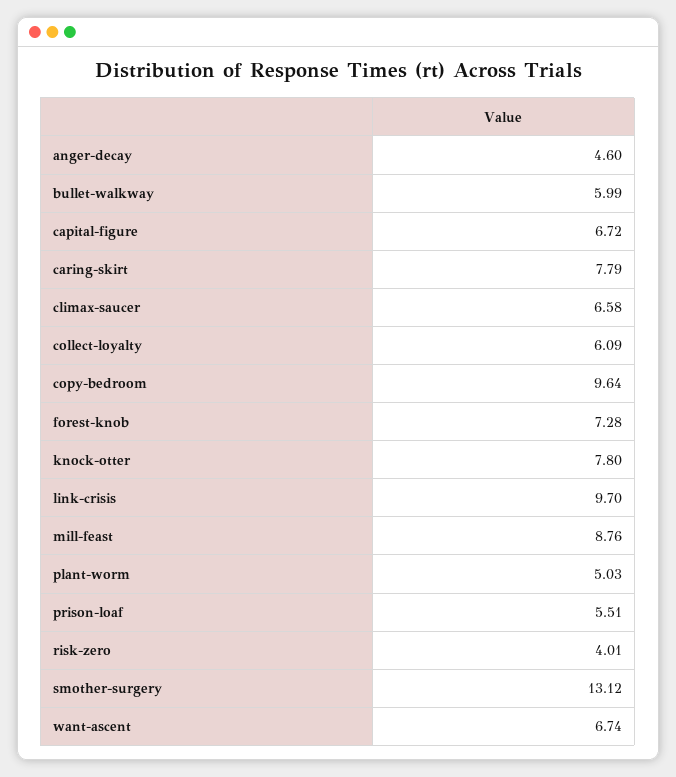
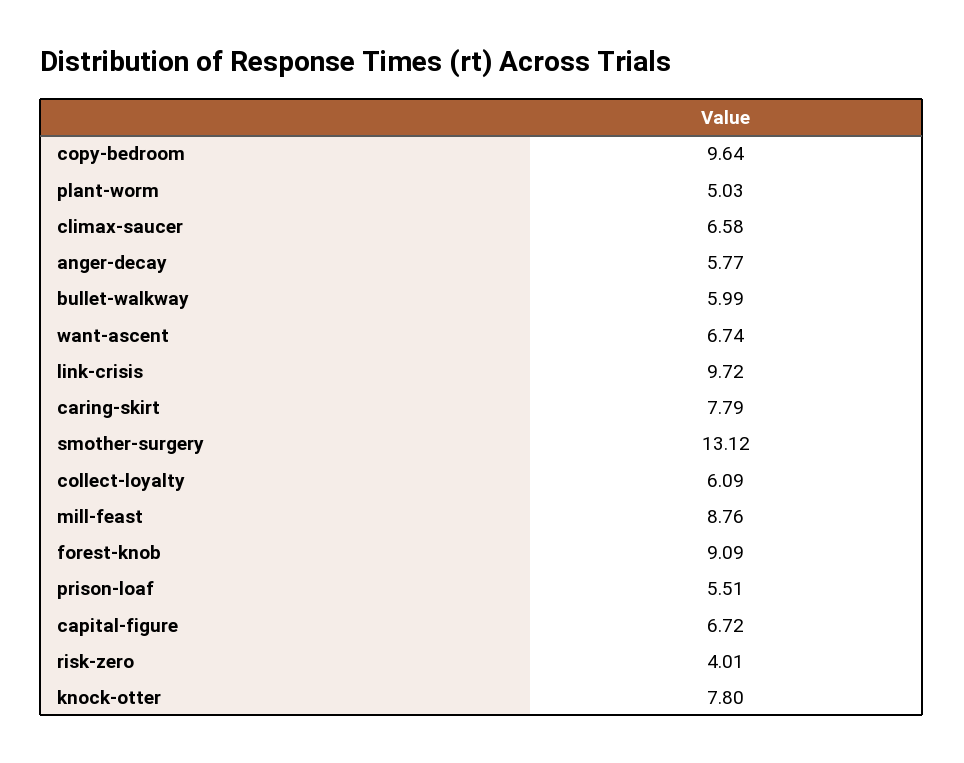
anger-decay: 4.6 -> 5.77
forest-knob: 7.28 -> 9.09
link-crisis: 9.7 -> 9.72

